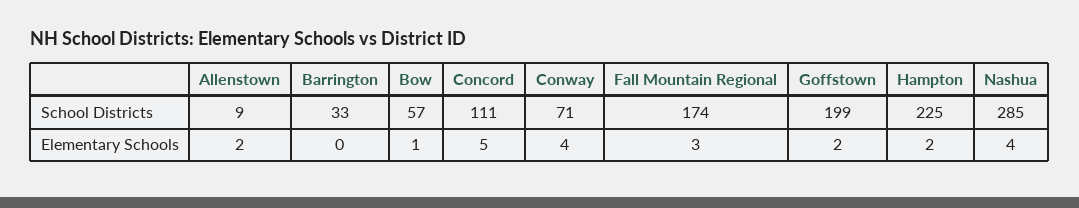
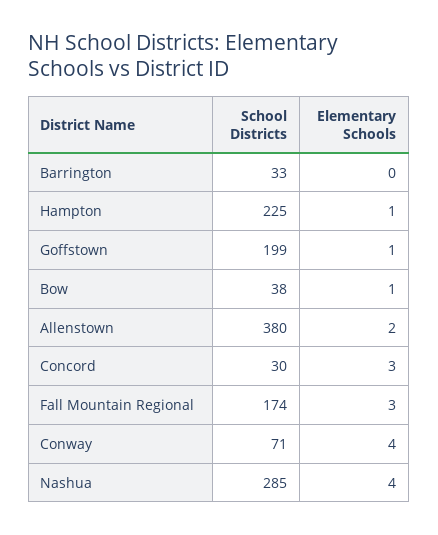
Allenstown, School Districts: 9 -> 380
Bow, School Districts: 57 -> 38
Concord, School Districts: 111 -> 30
Concord, Elementary Schools: 5 -> 3
Goffstown, Elementary Schools: 2 -> 1
Hampton, Elementary Schools: 2 -> 1

